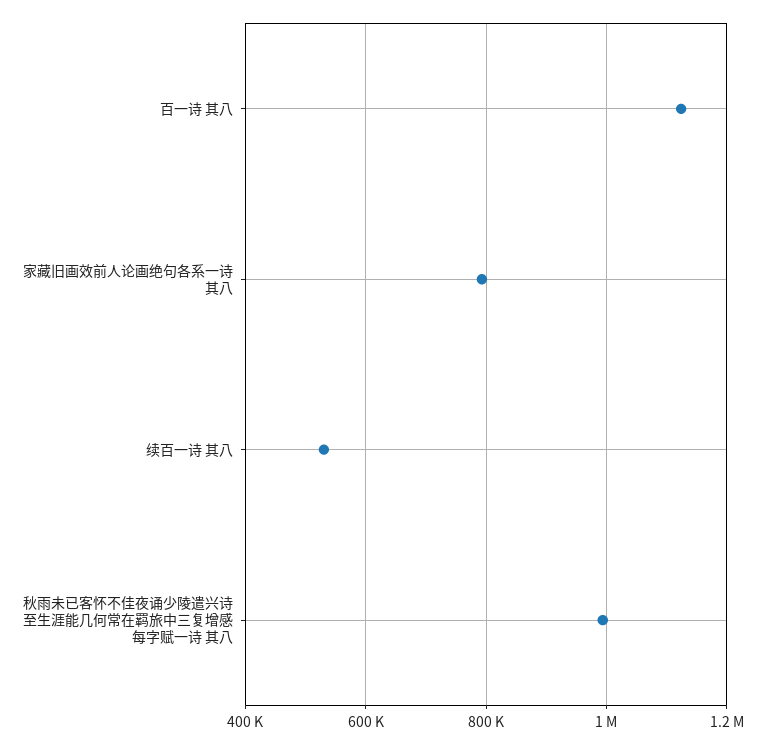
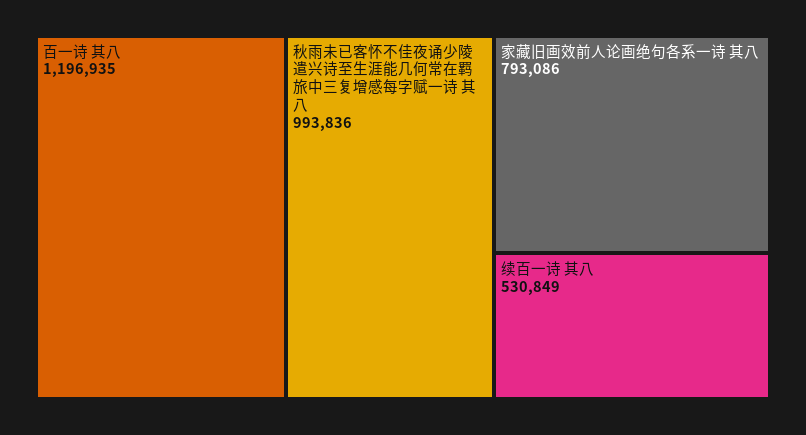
百一诗 其八: 1120000 -> 1196935

